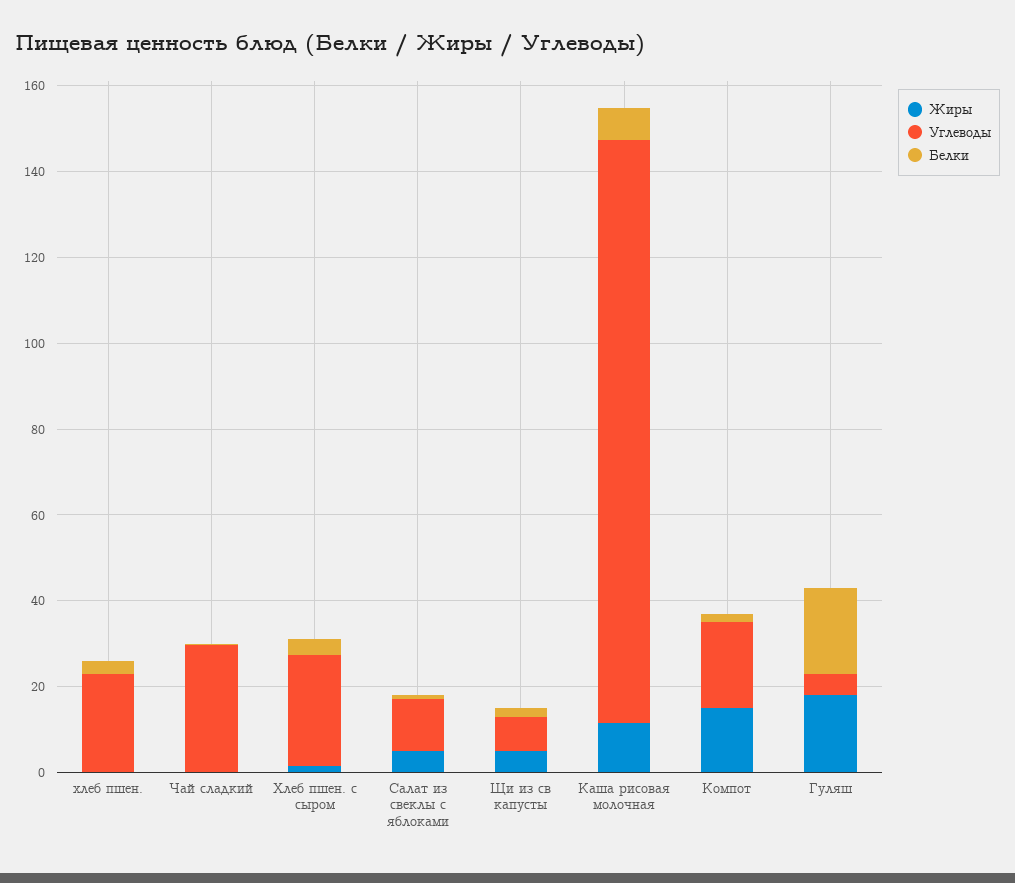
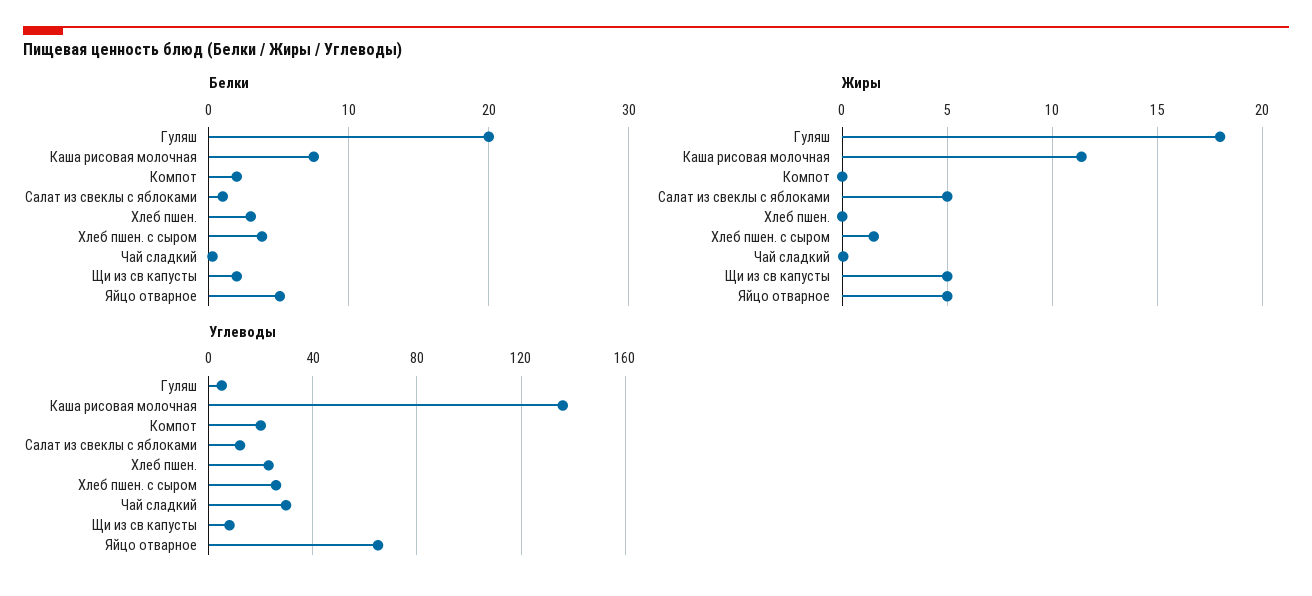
Жиры, Компот: 15 -> 0
Белки, Яйцо отварное: none -> 5
Жиры, Яйцо отварное: none -> 5
Углеводы, Яйцо отварное: none -> 65

